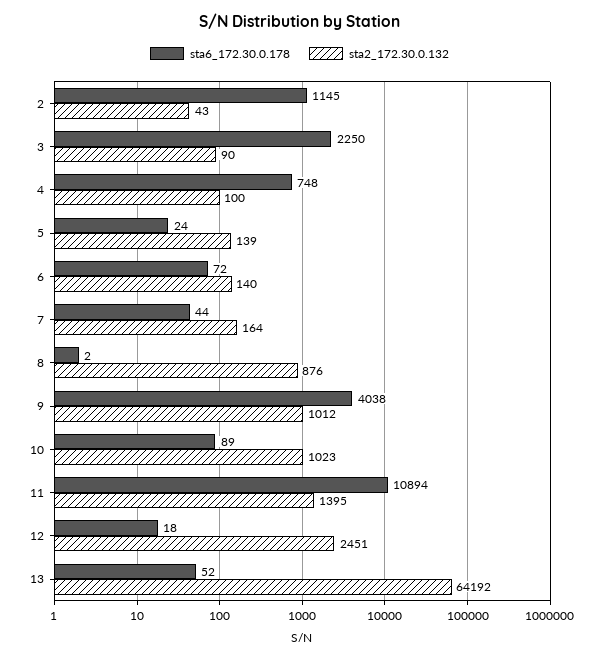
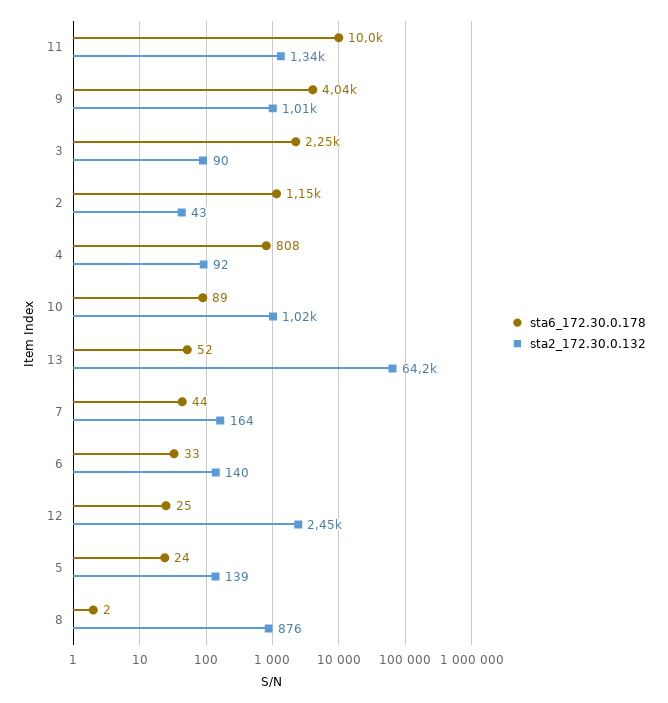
sta6_172.30.0.178, 4: 748 -> 808
sta2_172.30.0.132, 4: 100 -> 92
sta6_172.30.0.178, 6: 72 -> 33
sta6_172.30.0.178, 11: 10894 -> 10000
sta2_172.30.0.132, 11: 1395 -> 1340
sta6_172.30.0.178, 12: 18 -> 25

